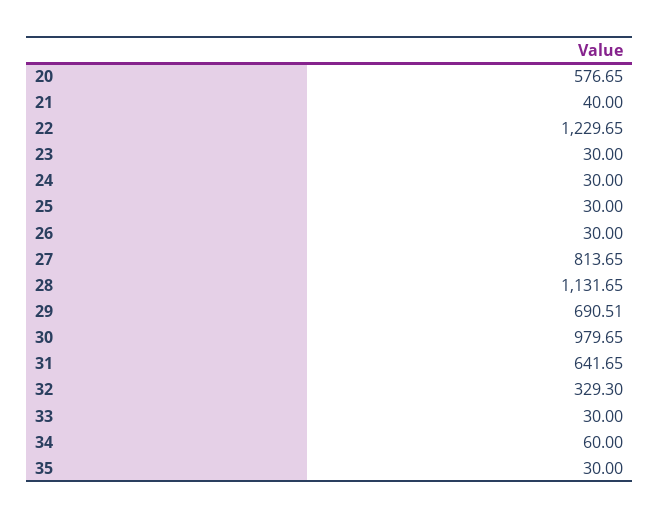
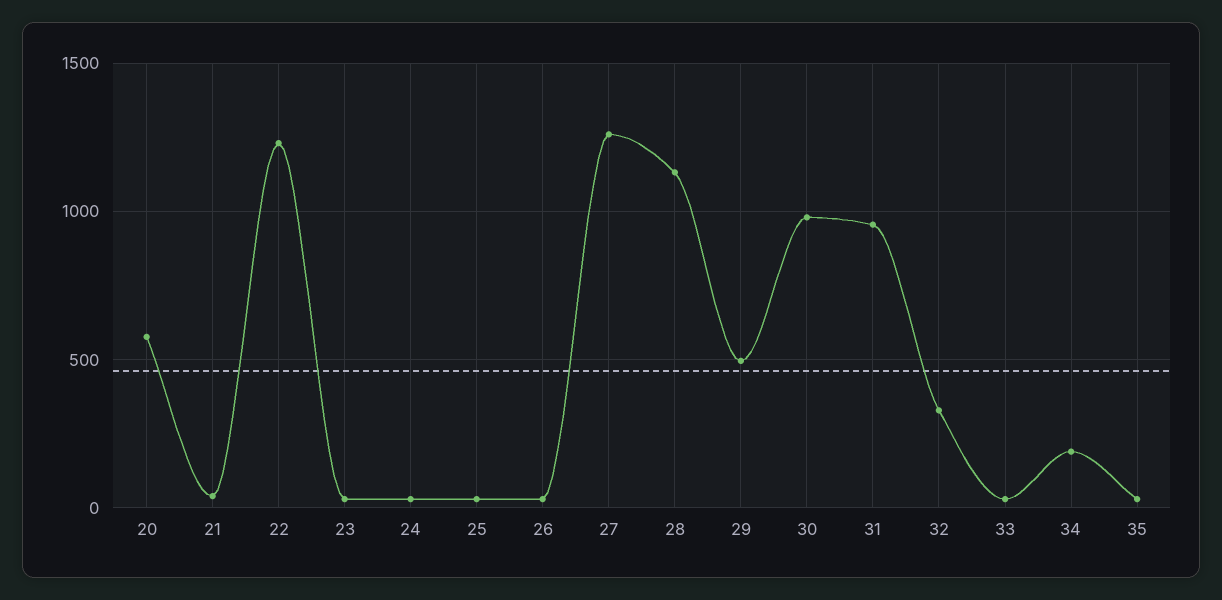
27: 813.65 -> 1250
29: 690.51 -> 500
31: 641.65 -> 950
34: 60 -> 200

